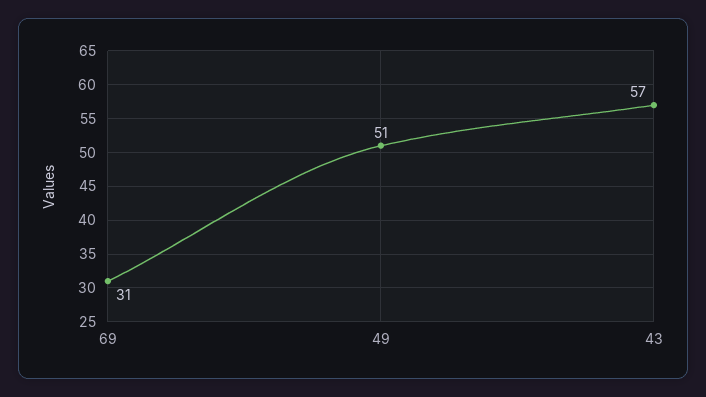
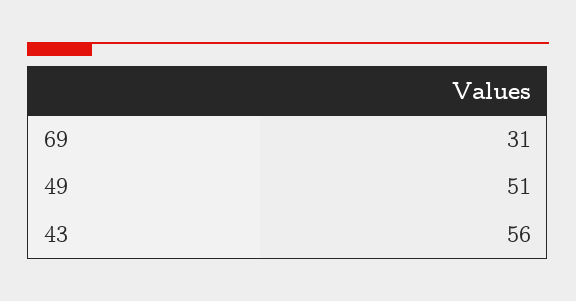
43: 57 -> 56

